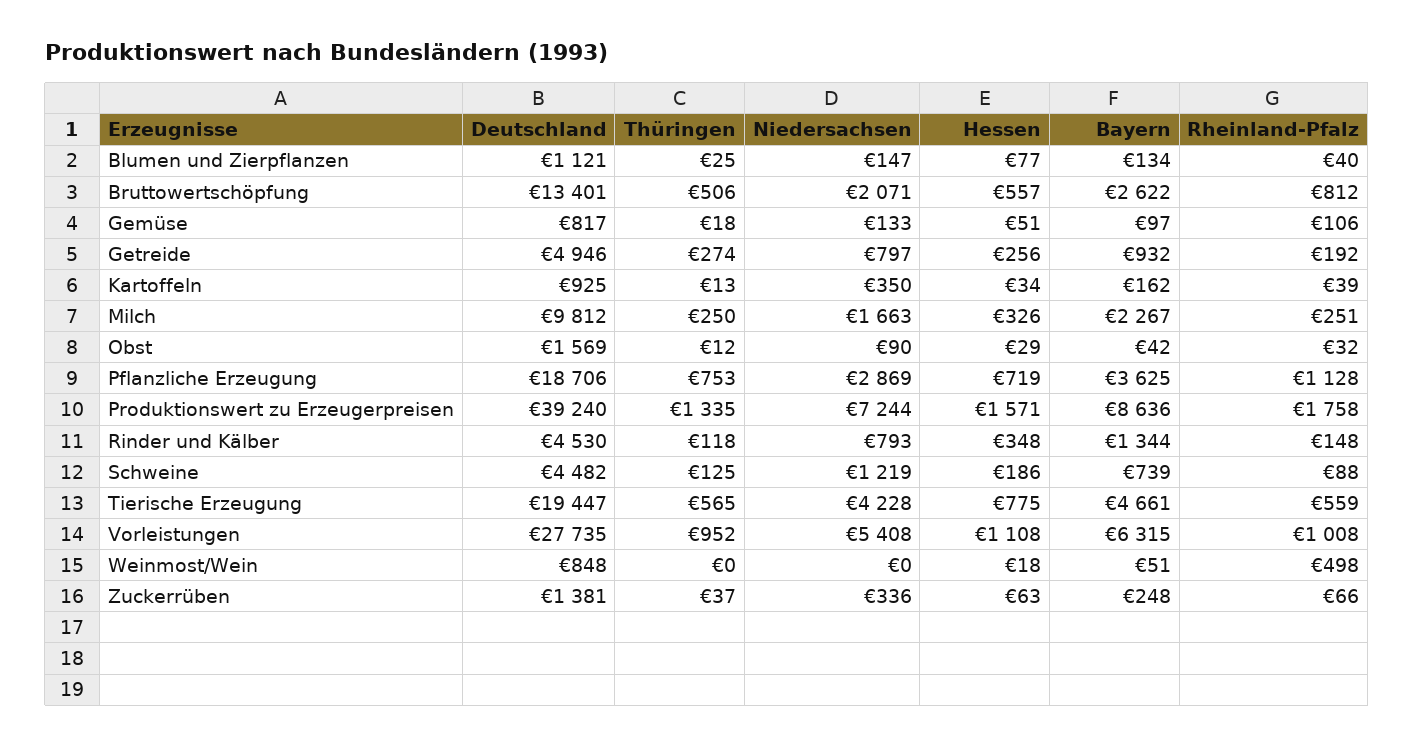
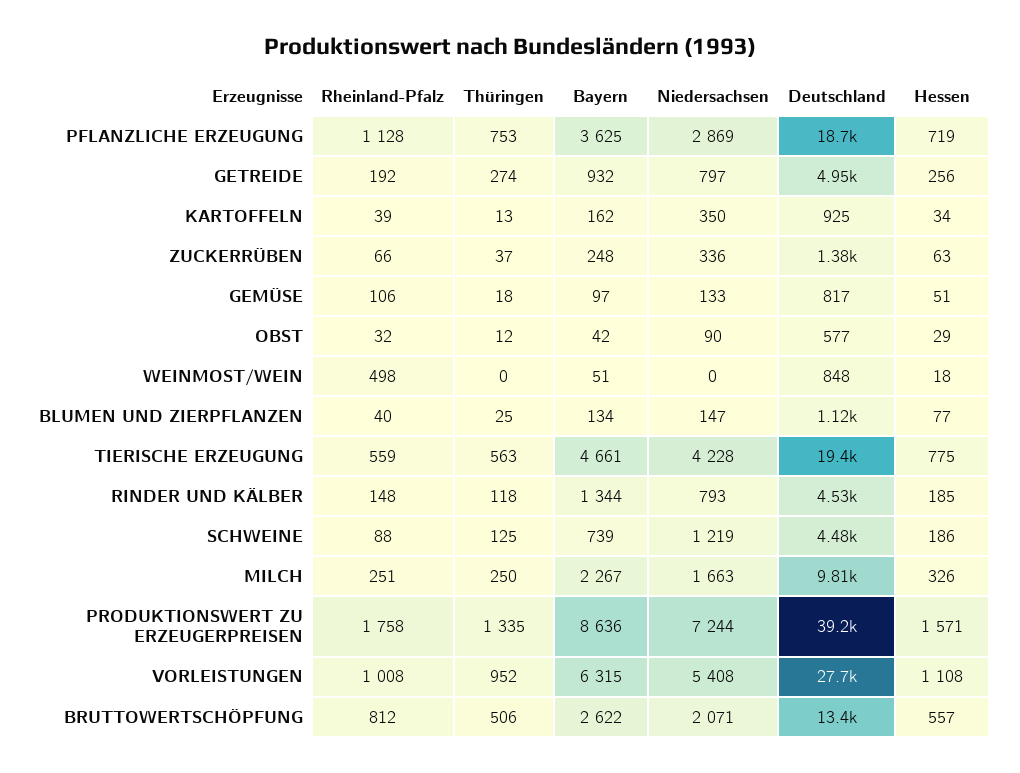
Deutschland, Obst: 1569 -> 577
Hessen, Rinder und Kälber: 348 -> 185
Thüringen, Tierische Erzeugung: 565 -> 563

